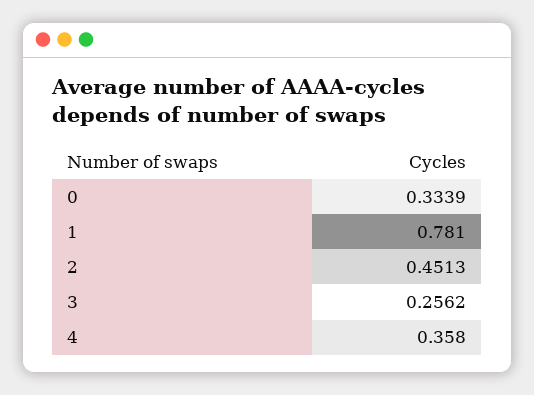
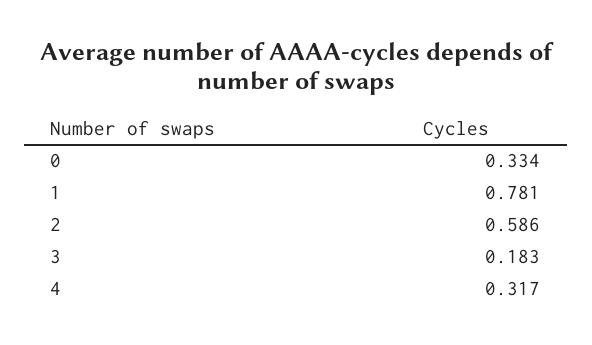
2: 0.4513 -> 0.586
3: 0.2562 -> 0.183
4: 0.358 -> 0.317

